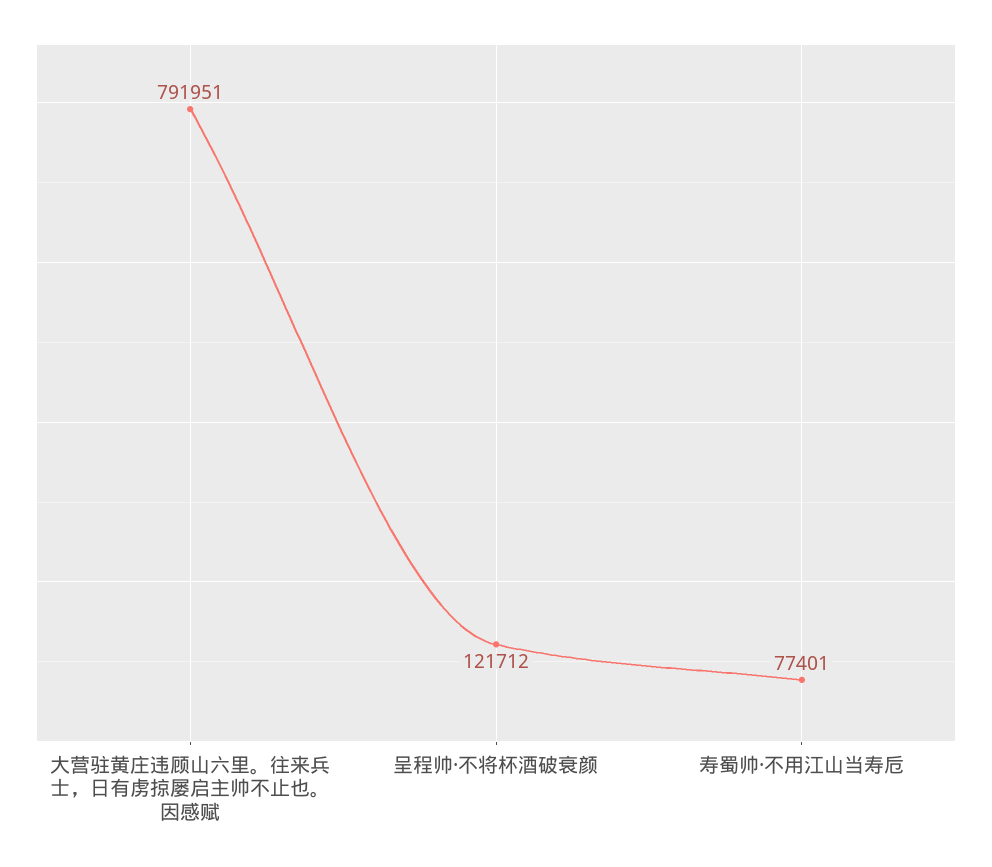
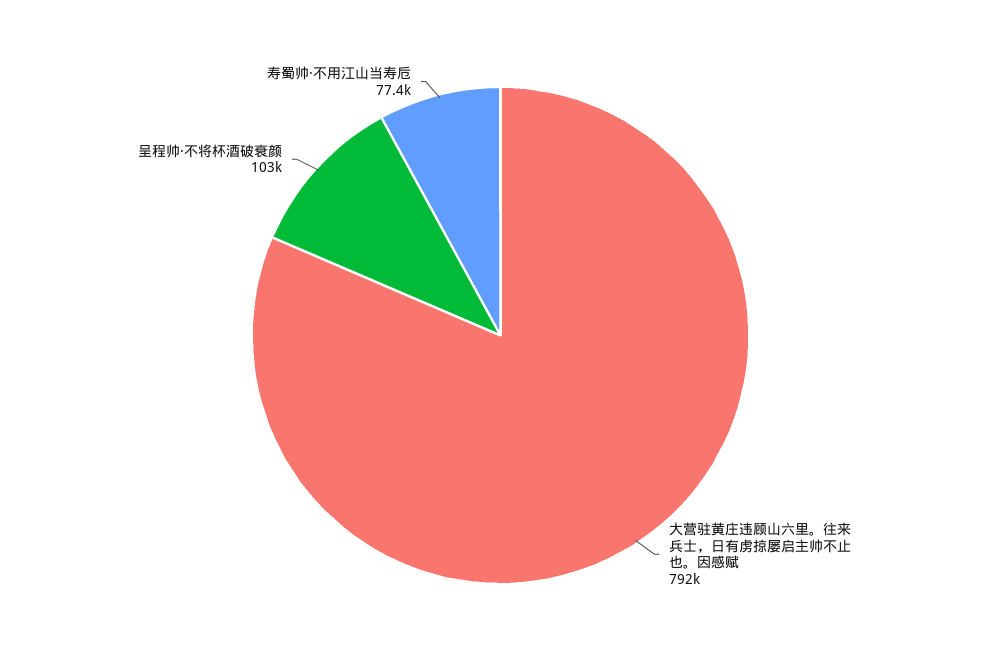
呈程帅·不将杯酒破衰颜: 121712 -> 103000

